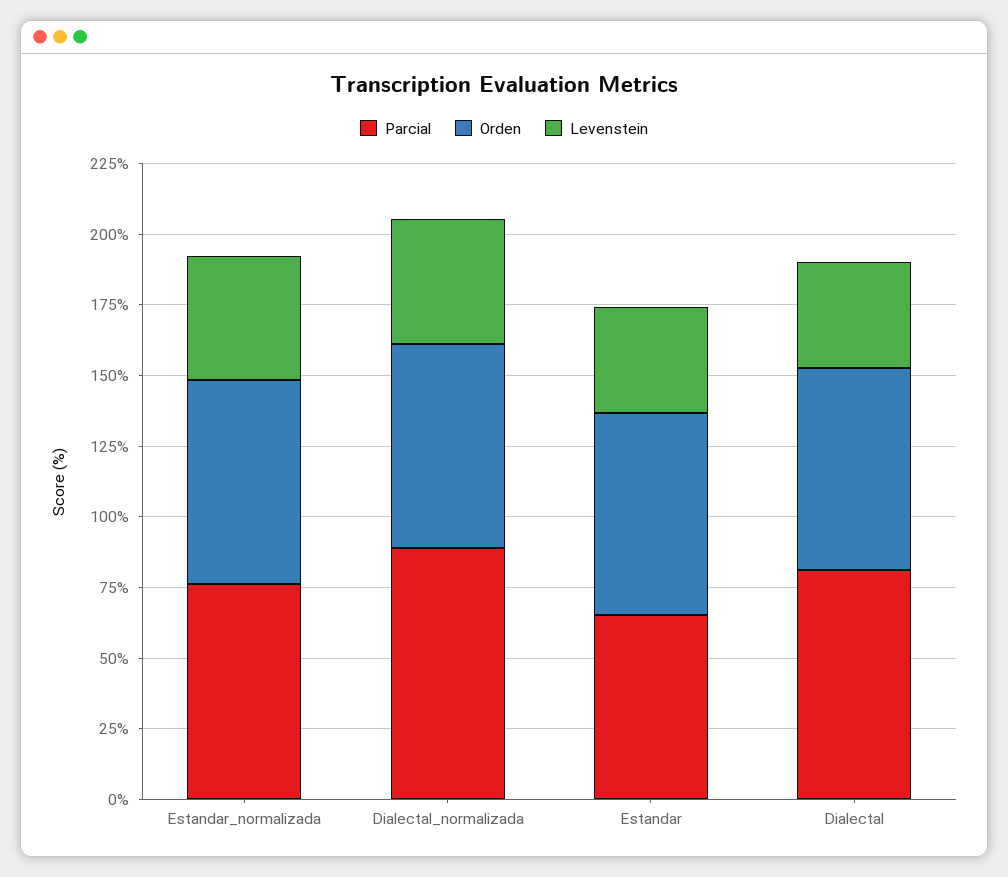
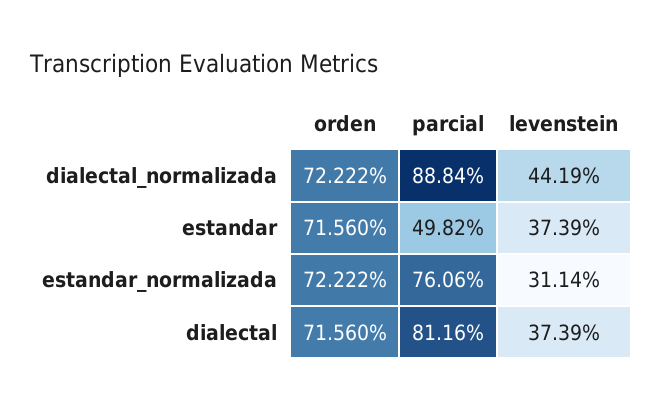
Levenstein, Estandar_normalizada: 45 -> 31.14
Parcial, Estandar: 65 -> 49.82

